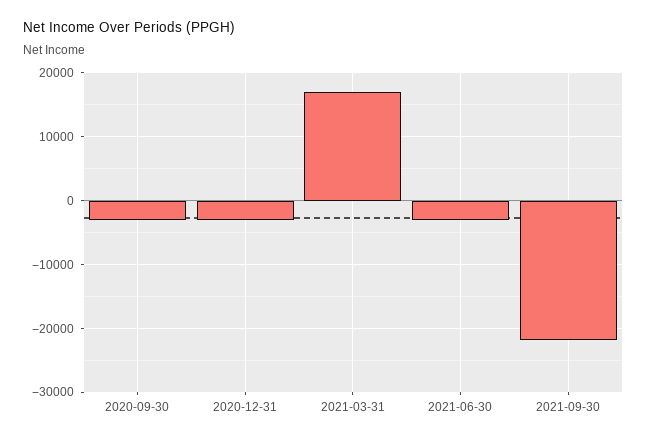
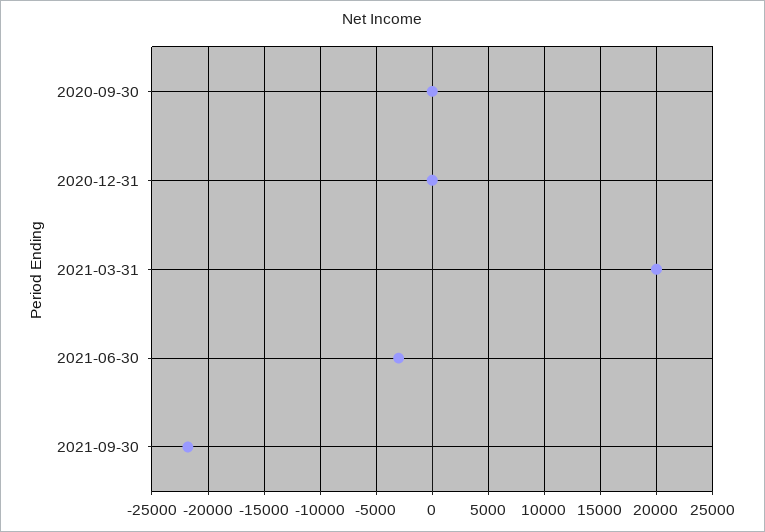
2020-09-30: -3000 -> 0
2020-12-31: -3000 -> 0
2021-03-31: 17000 -> 20000

